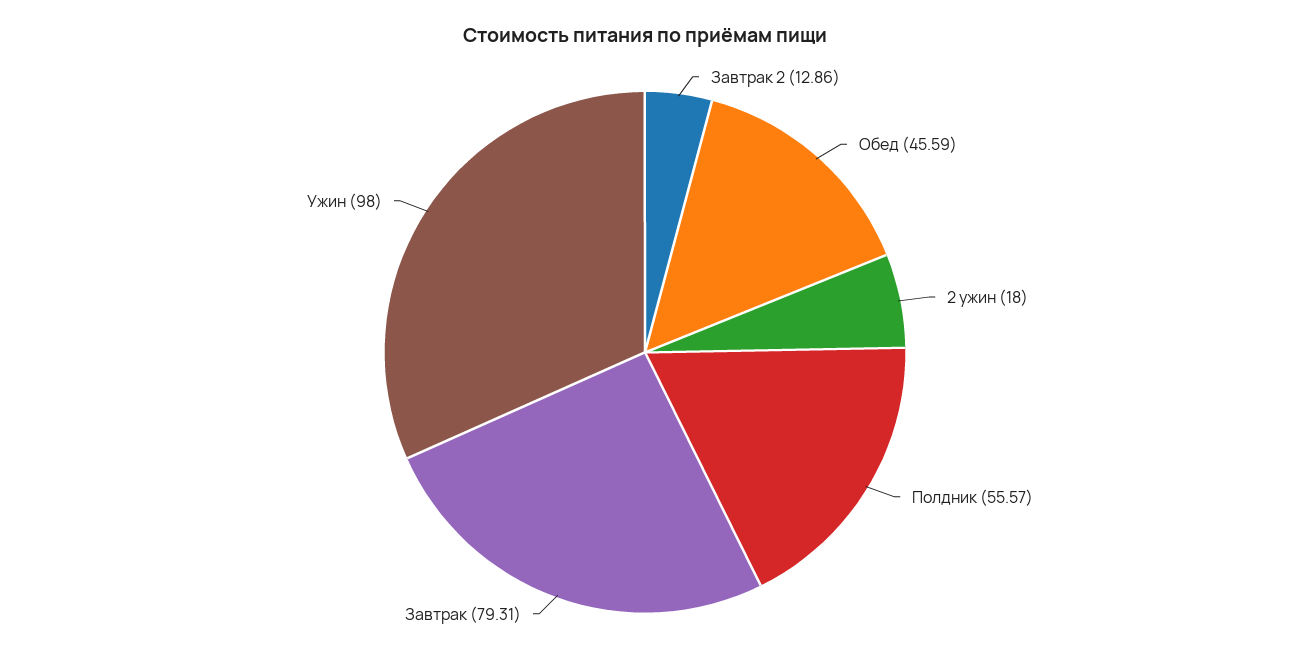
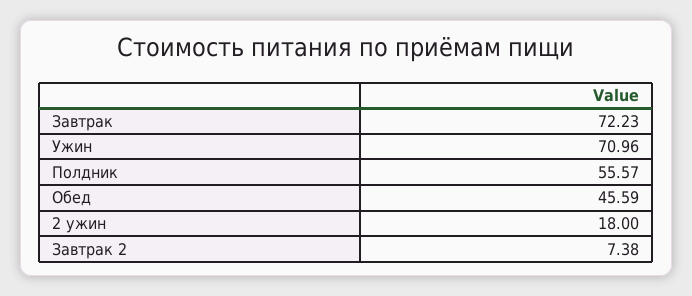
Завтрак 2: 12.86 -> 7.38
Завтрак: 79.31 -> 72.23
Ужин: 98 -> 70.96

